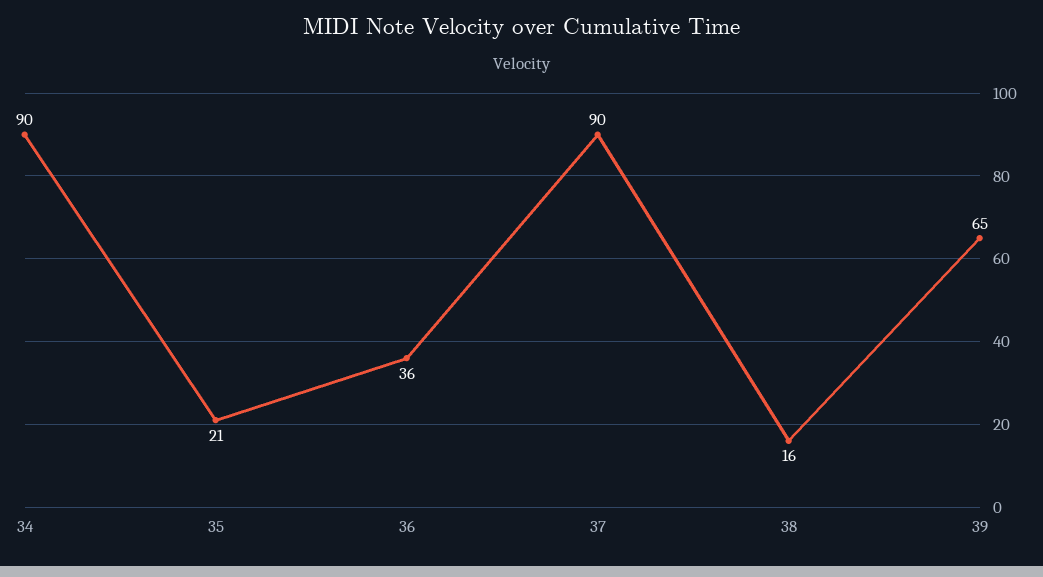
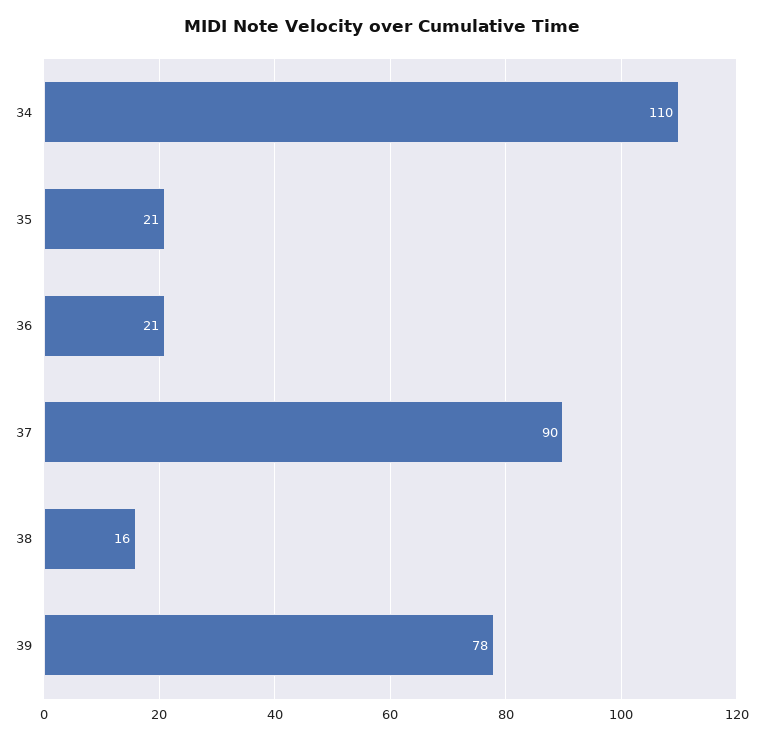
34: 90 -> 110
36: 36 -> 21
39: 65 -> 78

